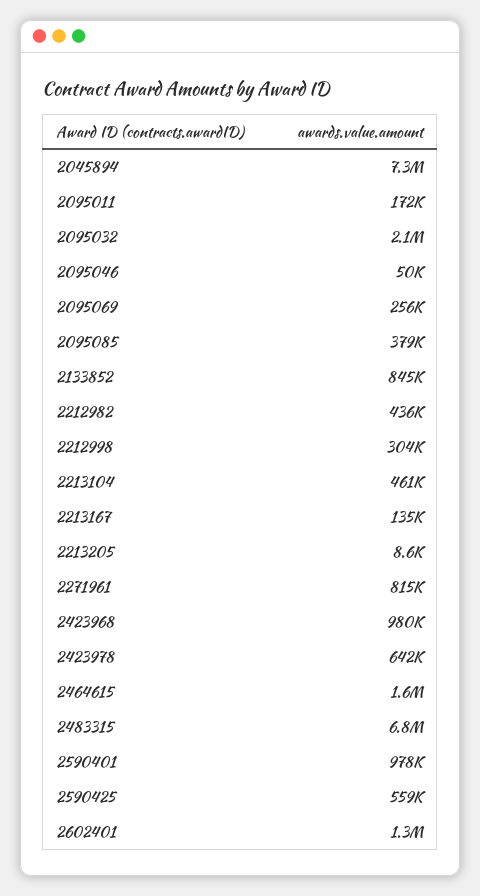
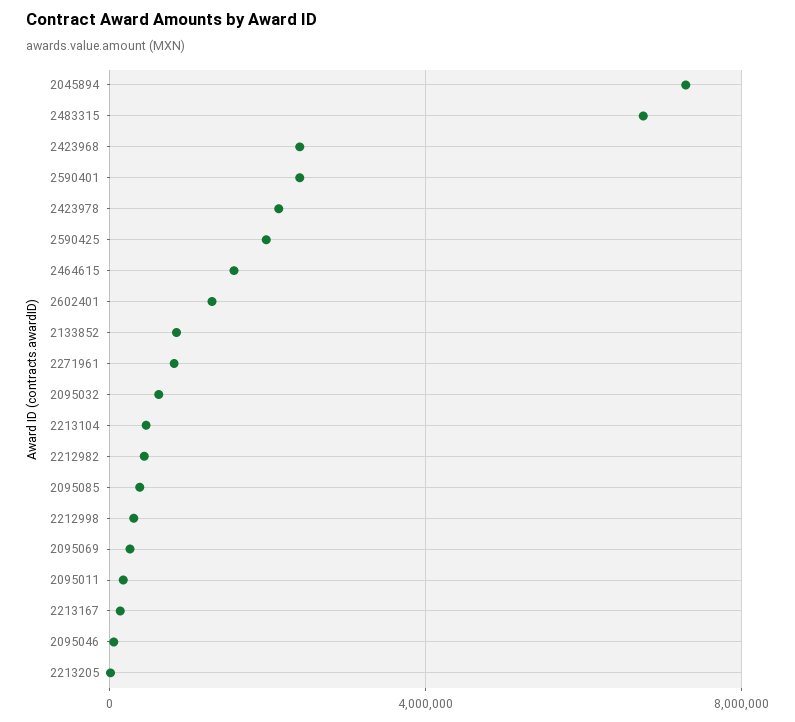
2095032: 2100000 -> 500000
2423968: 980000 -> 2500000
2423978: 642000 -> 2000000
2590401: 978000 -> 2500000
2590425: 559000 -> 2000000

